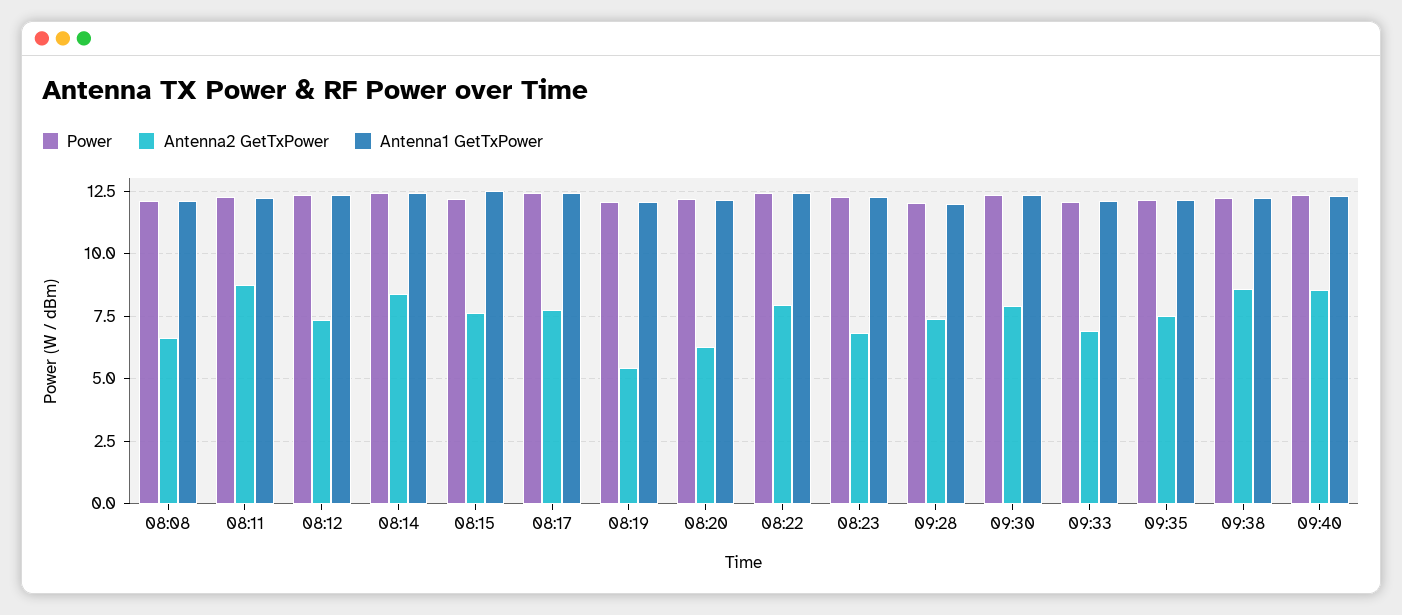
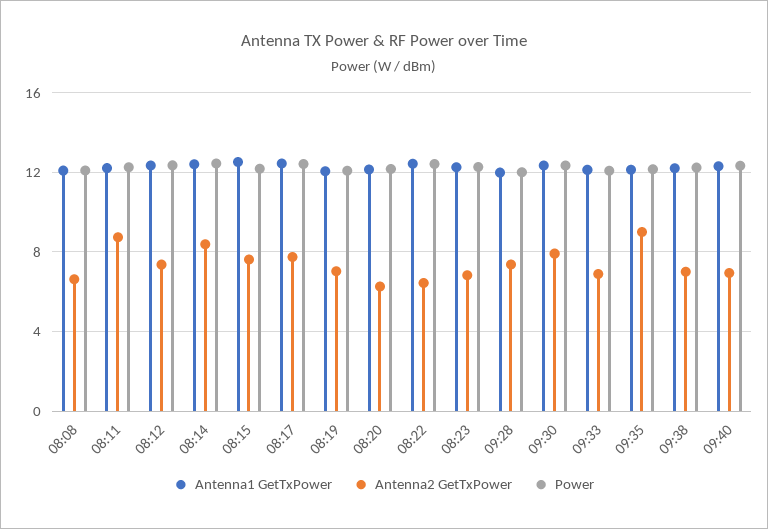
Antenna2 GetTxPower, 08:19: 5.5 -> 7
Antenna2 GetTxPower, 08:22: 8 -> 6.5
Antenna2 GetTxPower, 09:35: 7.5 -> 9
Antenna2 GetTxPower, 09:38: 8.5 -> 7
Antenna2 GetTxPower, 09:40: 8.5 -> 7

